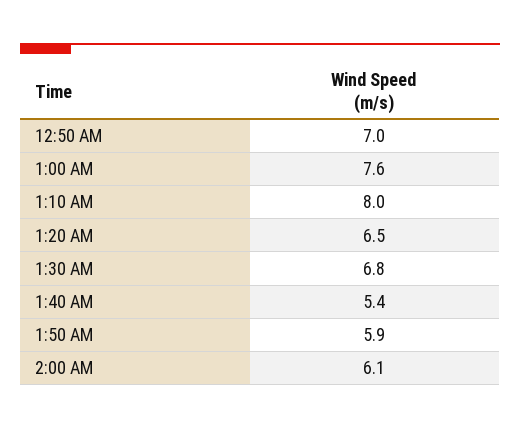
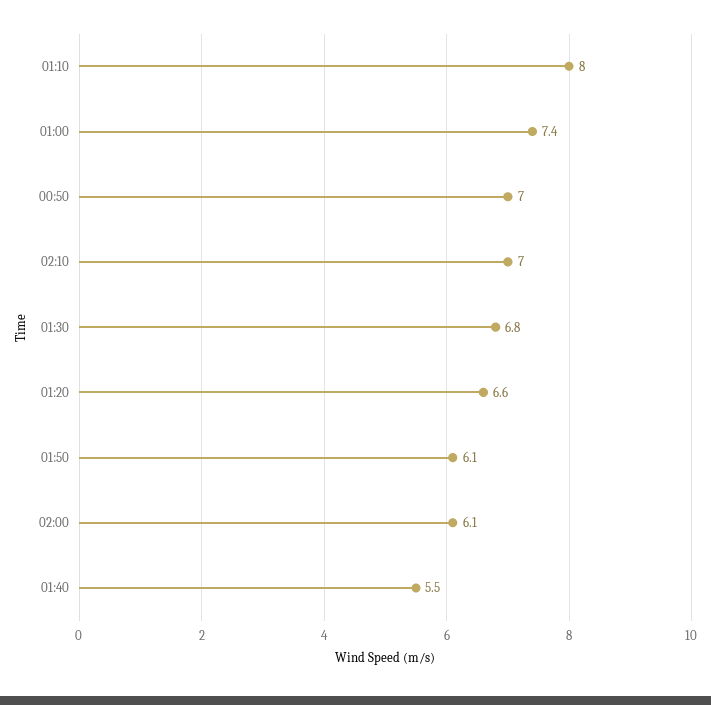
1:00 AM: 7.6 -> 7.4
1:20 AM: 6.5 -> 6.6
1:40 AM: 5.4 -> 5.5
1:50 AM: 5.9 -> 6.1
02:10: none -> 7

